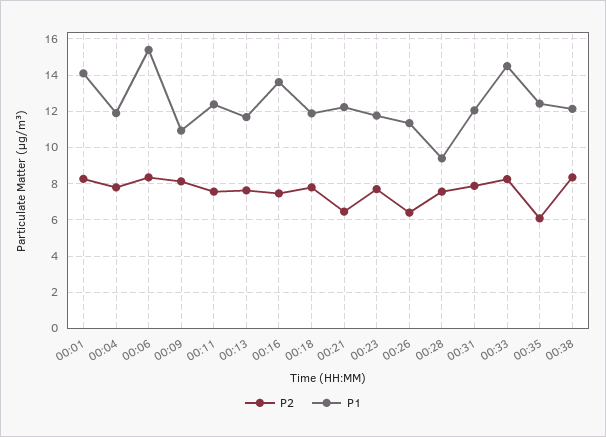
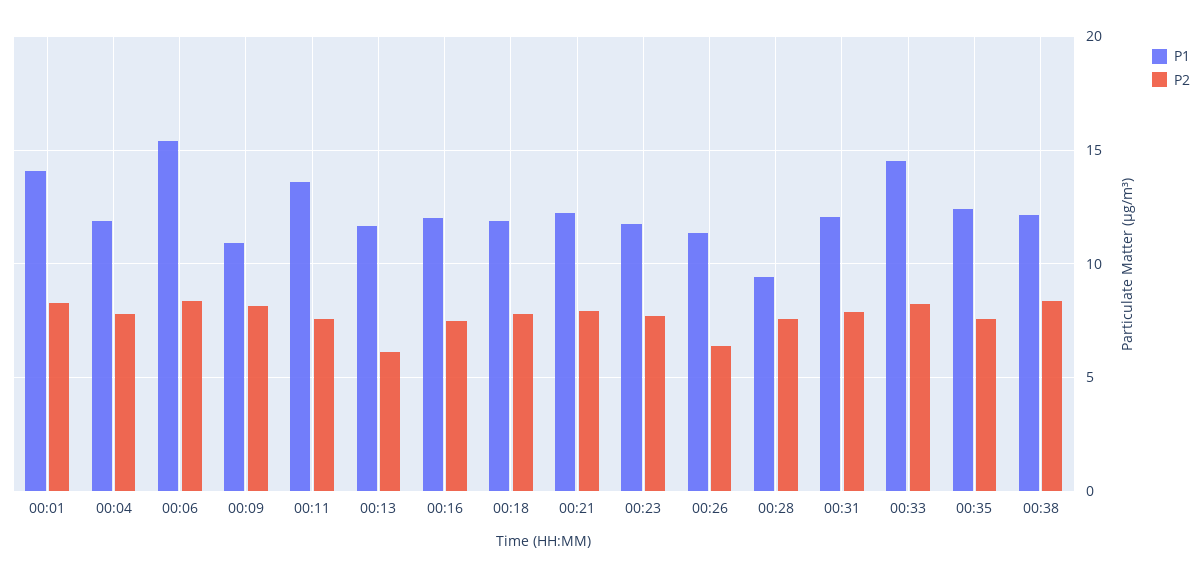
P1, 00:11: 12.5 -> 13.5
P2, 00:13: 7.5 -> 6
P1, 00:16: 13.5 -> 12
P2, 00:21: 6.5 -> 8
P2, 00:35: 6 -> 7.5

